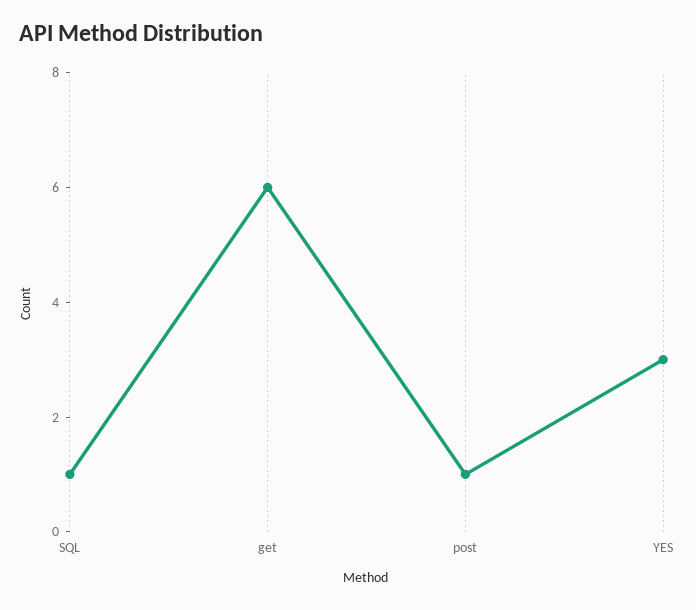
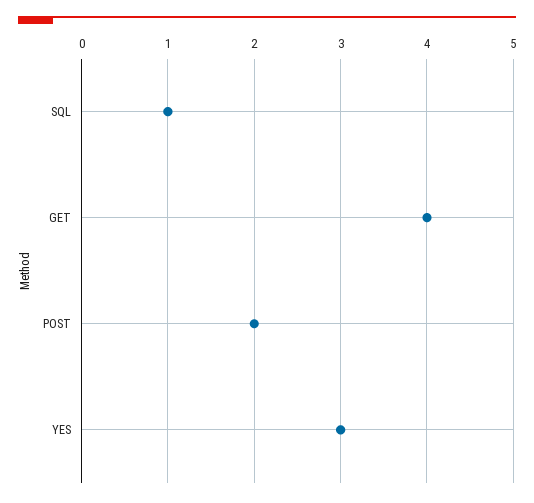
get: 6 -> 4
post: 1 -> 2

